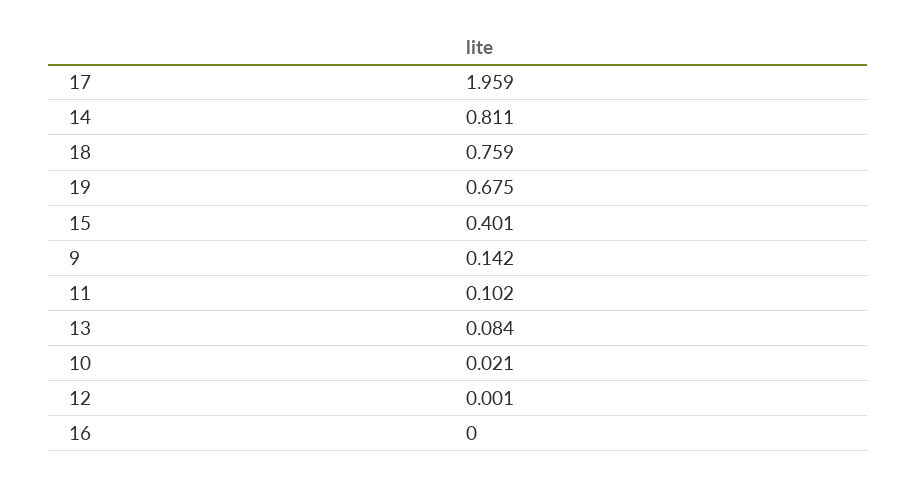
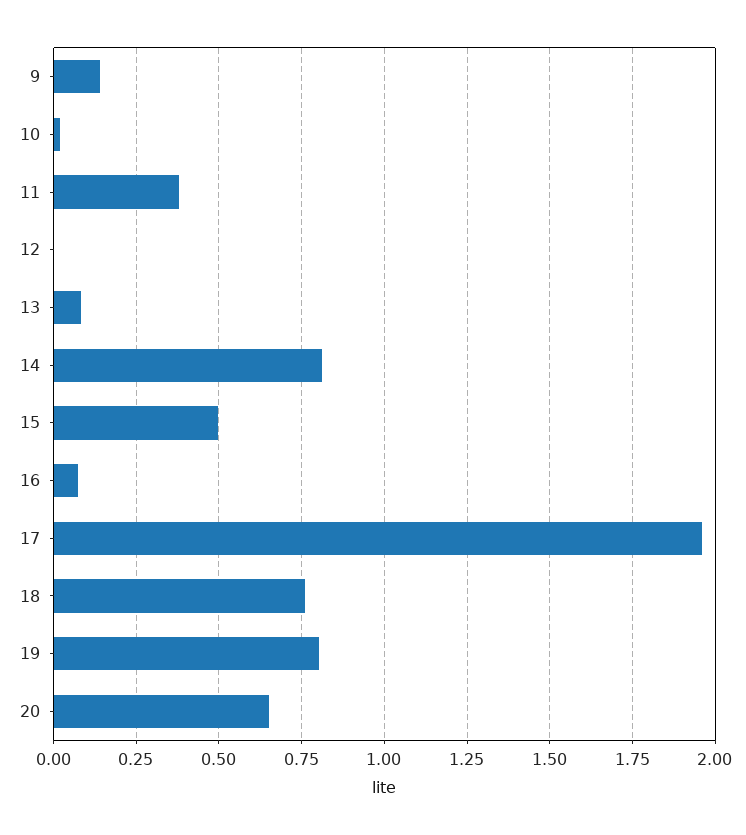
19: 0.675 -> 0.8
15: 0.401 -> 0.5
11: 0.102 -> 0.375
16: 0 -> 0.075
20: none -> 0.65

